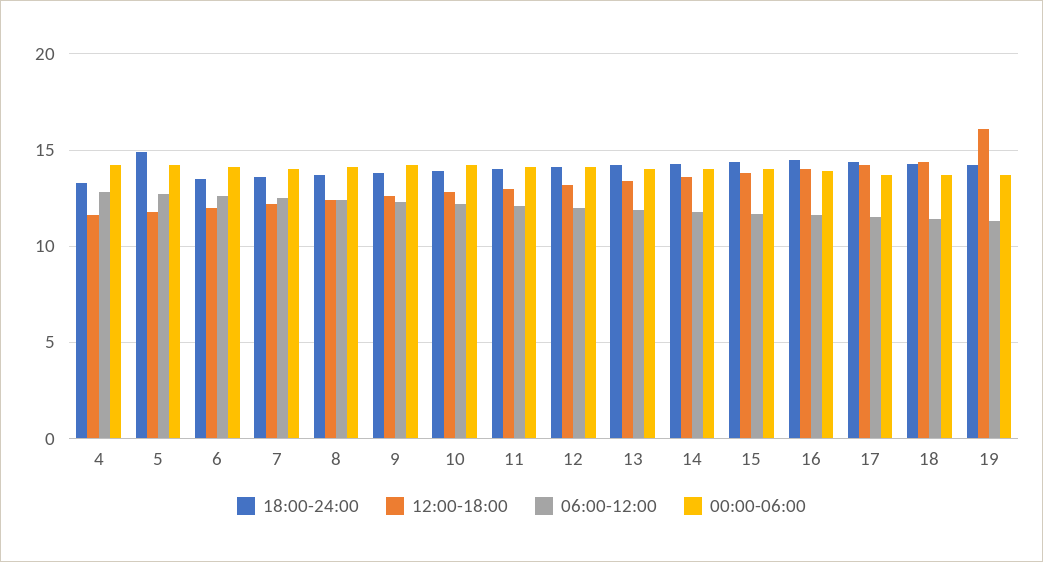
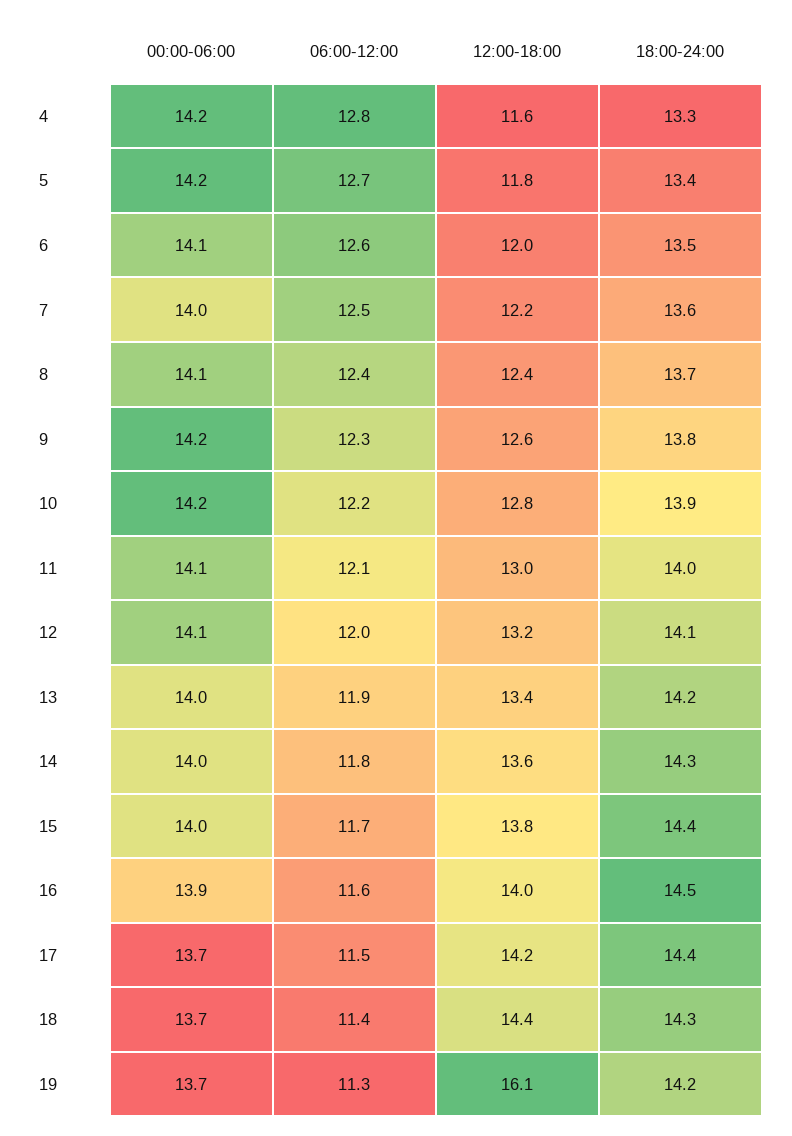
18:00-24:00, 5: 15 -> 13.4

